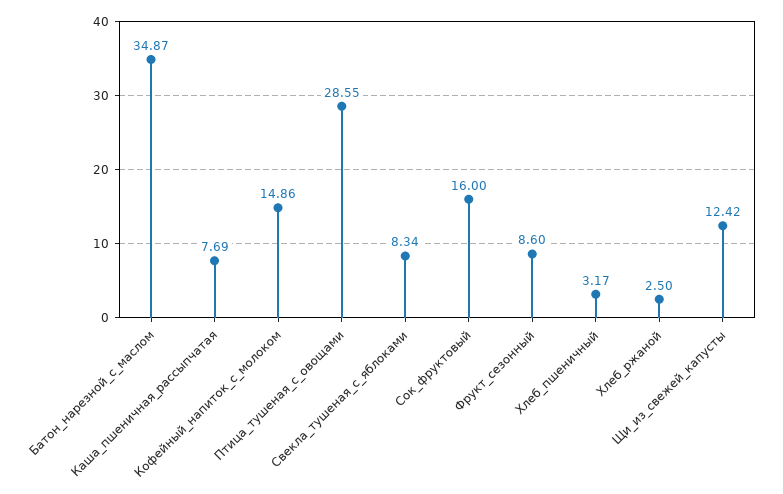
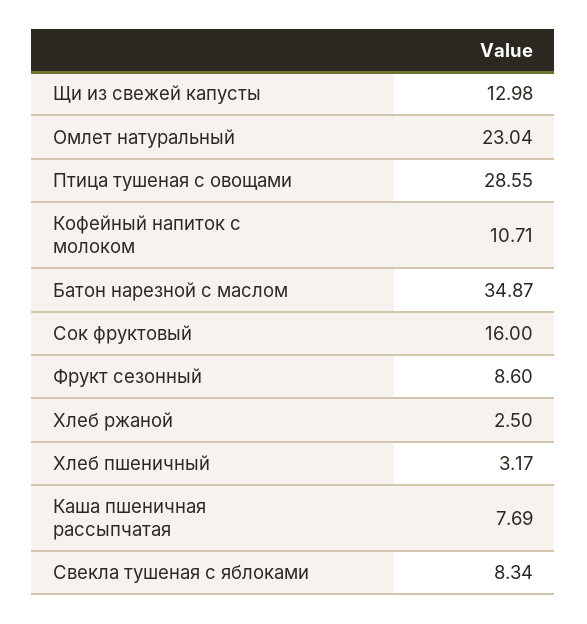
Кофейный_напиток_с_молоком: 14.86 -> 10.71
Щи_из_свежей_капусты: 12.42 -> 12.98
Омлет натуральный: none -> 23.04

